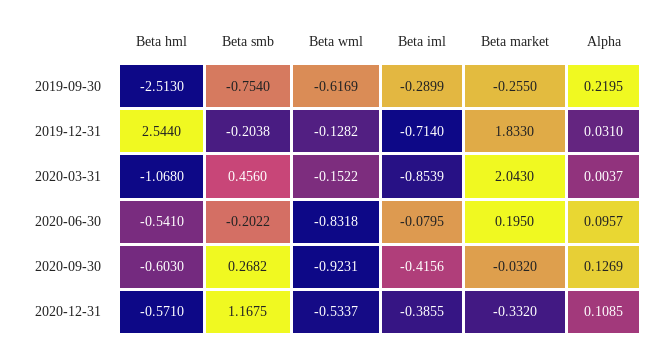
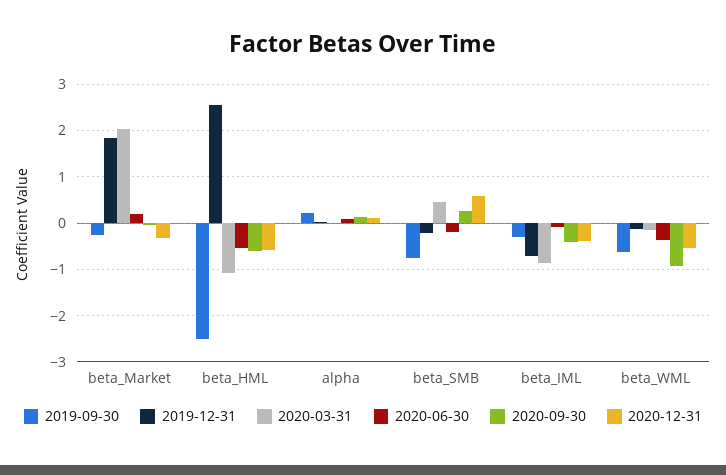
2020-06-30, Beta wml: -0.8318 -> -0.4
2020-12-31, Beta smb: 1.1675 -> 0.6

